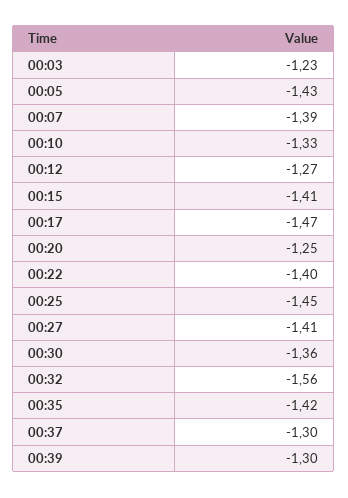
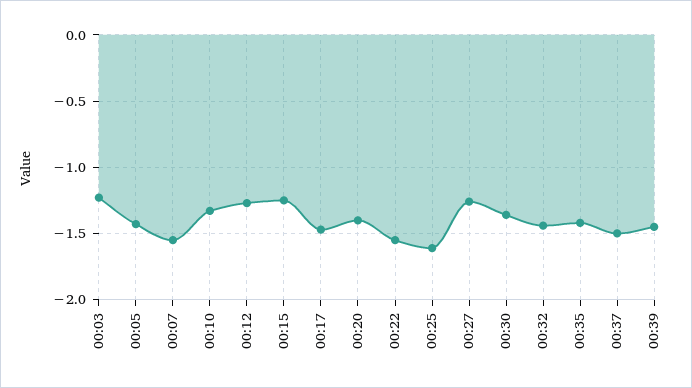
00:07: -1.39 -> -1.55
00:15: -1.41 -> -1.25
00:20: -1.25 -> -1.4
00:22: -1.4 -> -1.55
00:25: -1.45 -> -1.6
00:27: -1.41 -> -1.25
00:32: -1.56 -> -1.45
00:37: -1.3 -> -1.5
00:39: -1.3 -> -1.45

